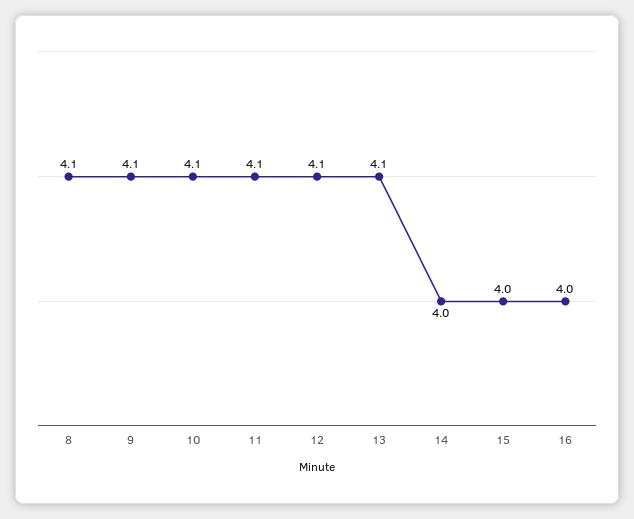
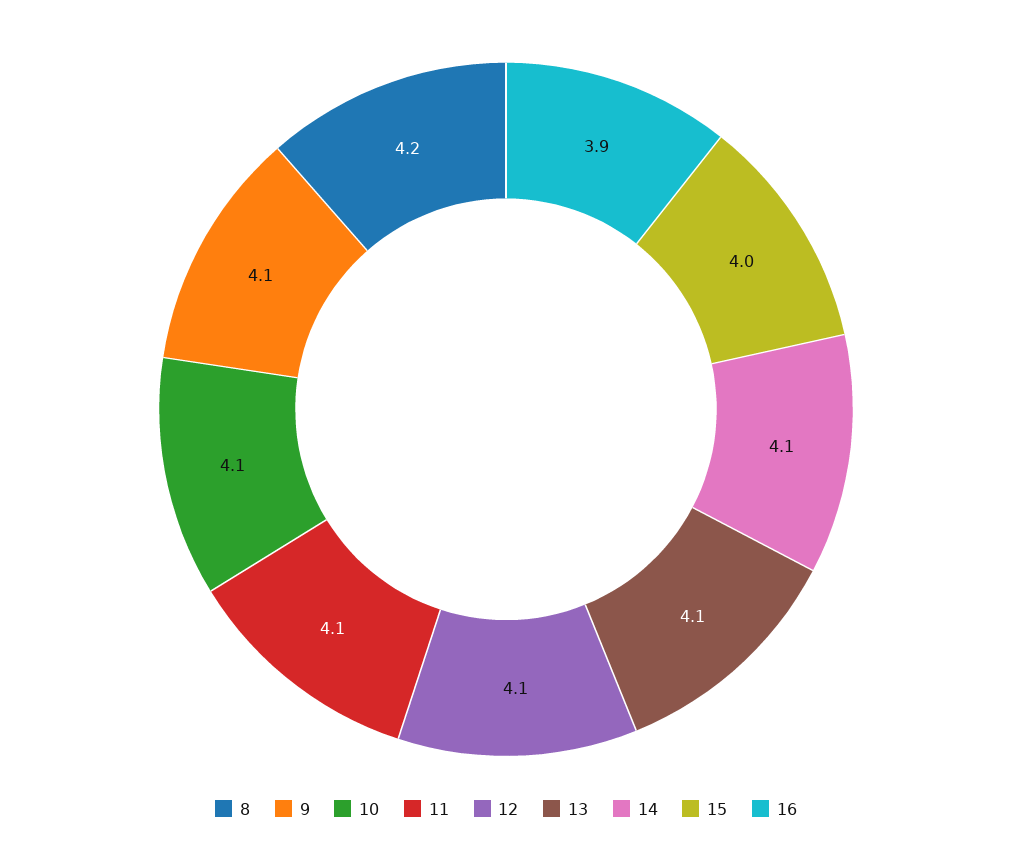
8: 4.1 -> 4.2
14: 4 -> 4.1
16: 4 -> 3.9

